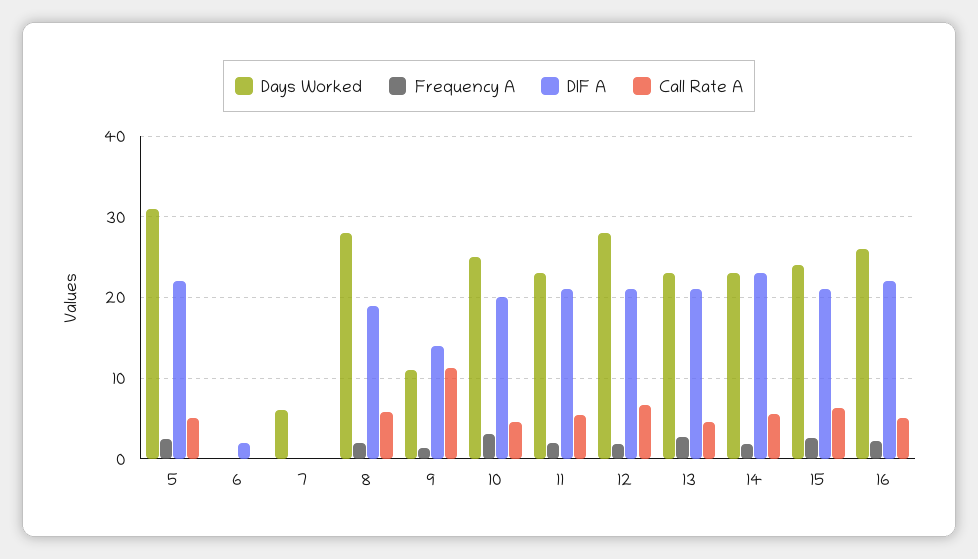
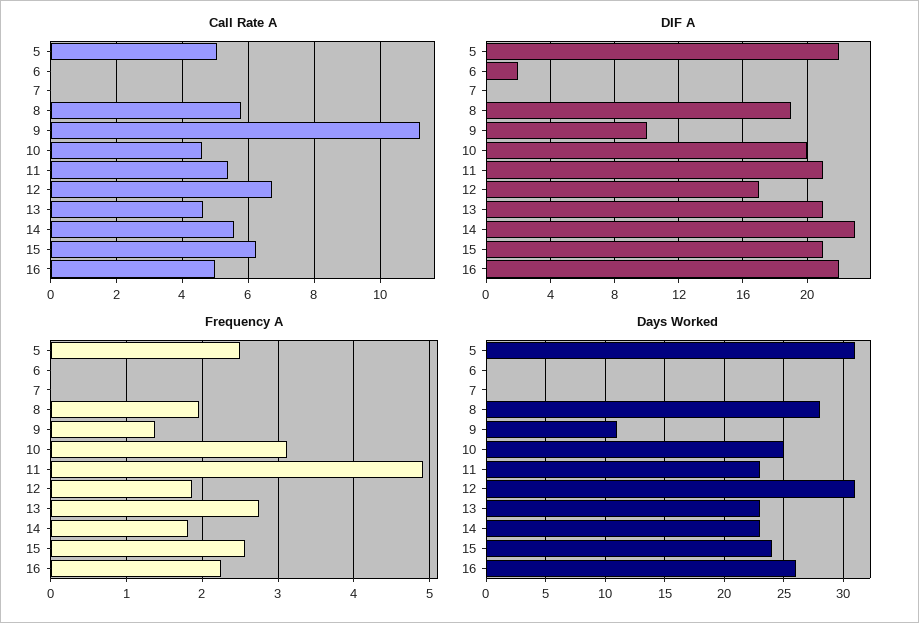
Days Worked, 7: 6 -> 0
DIF A, 9: 14 -> 10
Frequency A, 11: 2 -> 4.9
Days Worked, 12: 28 -> 31
DIF A, 12: 21 -> 17

